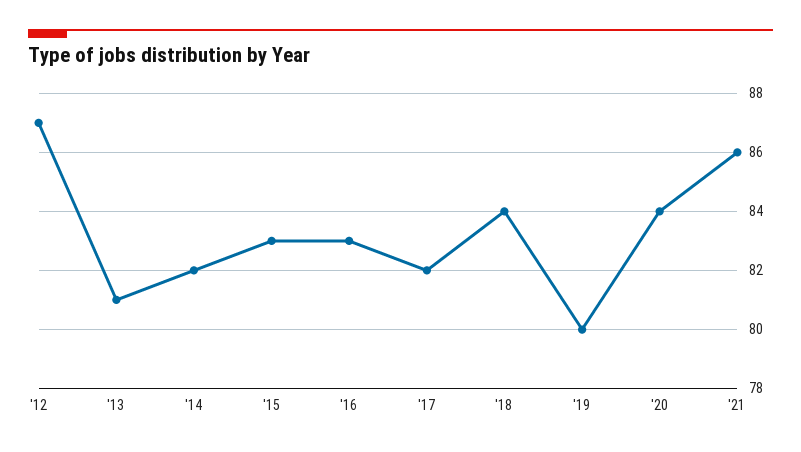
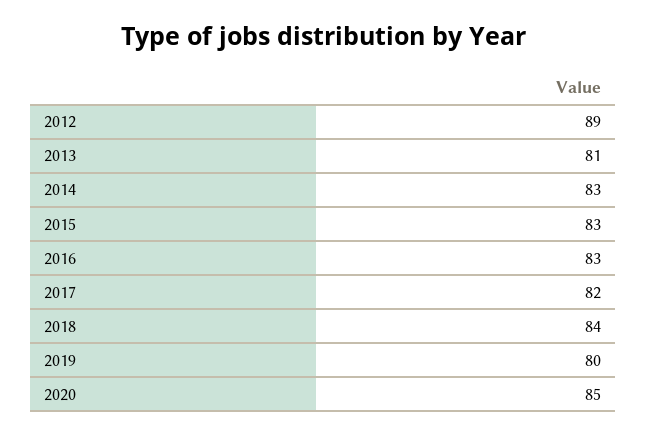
'12: 87 -> 89
'14: 82 -> 83
'20: 84 -> 85
'21: 86 -> none

